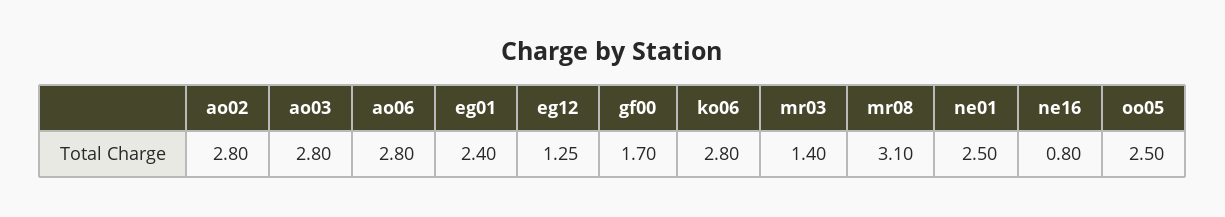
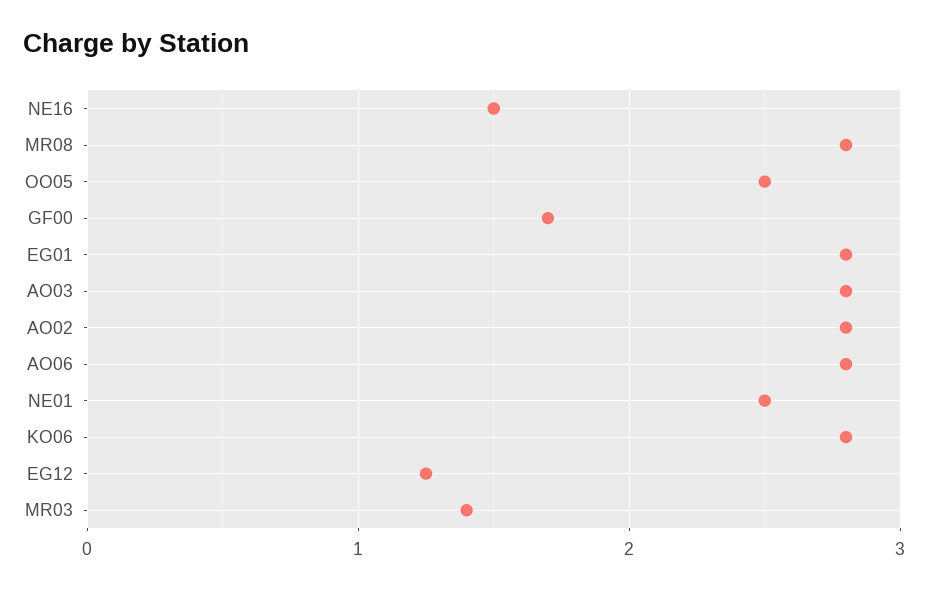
eg01: 2.4 -> 2.8
mr08: 3.1 -> 2.8
ne16: 0.8 -> 1.5

